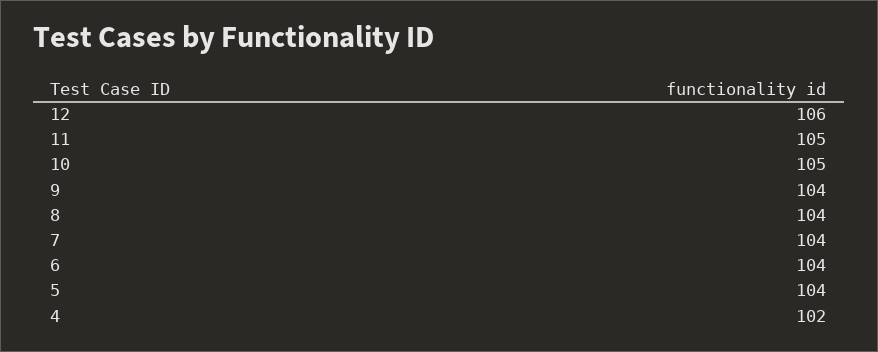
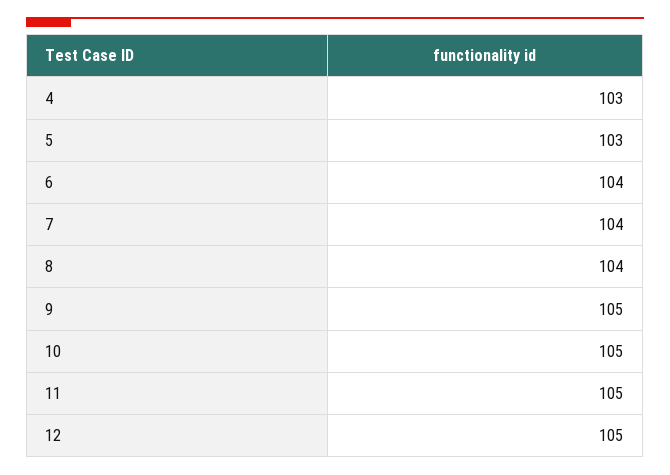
12: 106 -> 105
9: 104 -> 105
5: 104 -> 103
4: 102 -> 103

